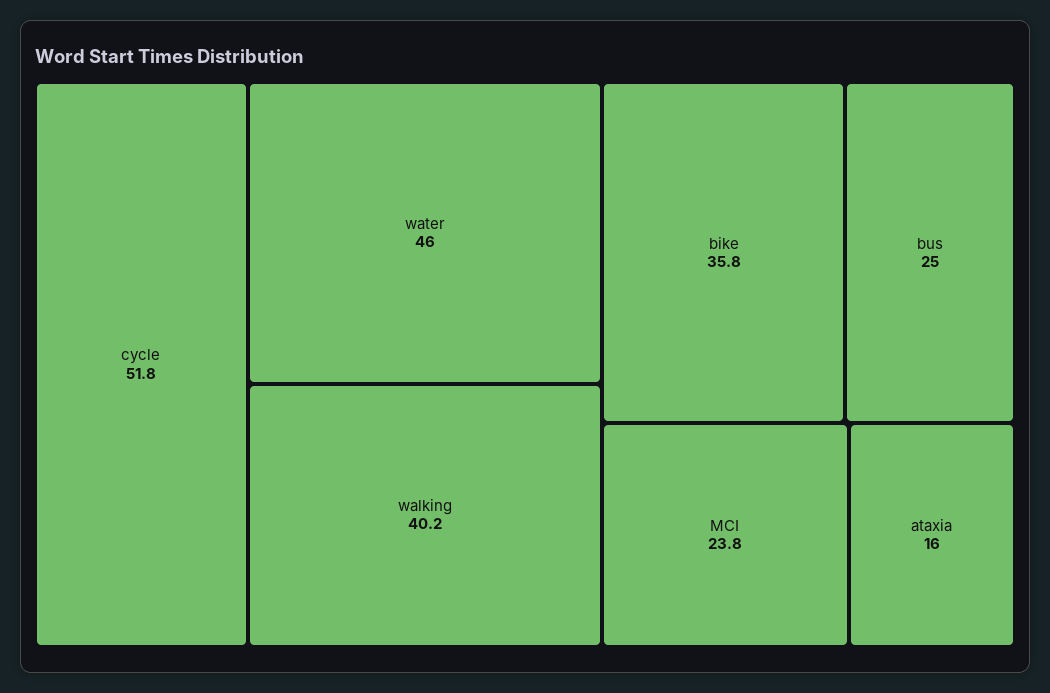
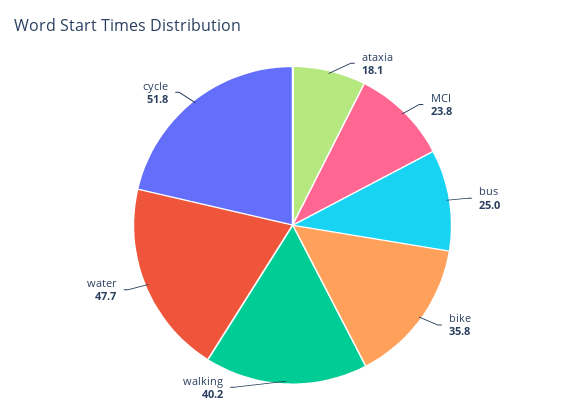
water: 46 -> 47.7
ataxia: 16 -> 18.1

